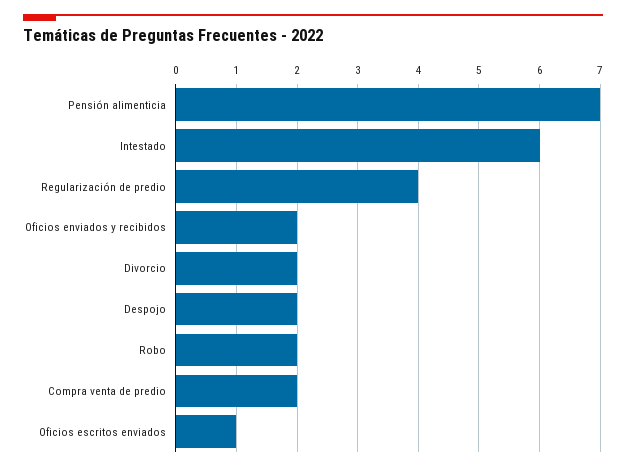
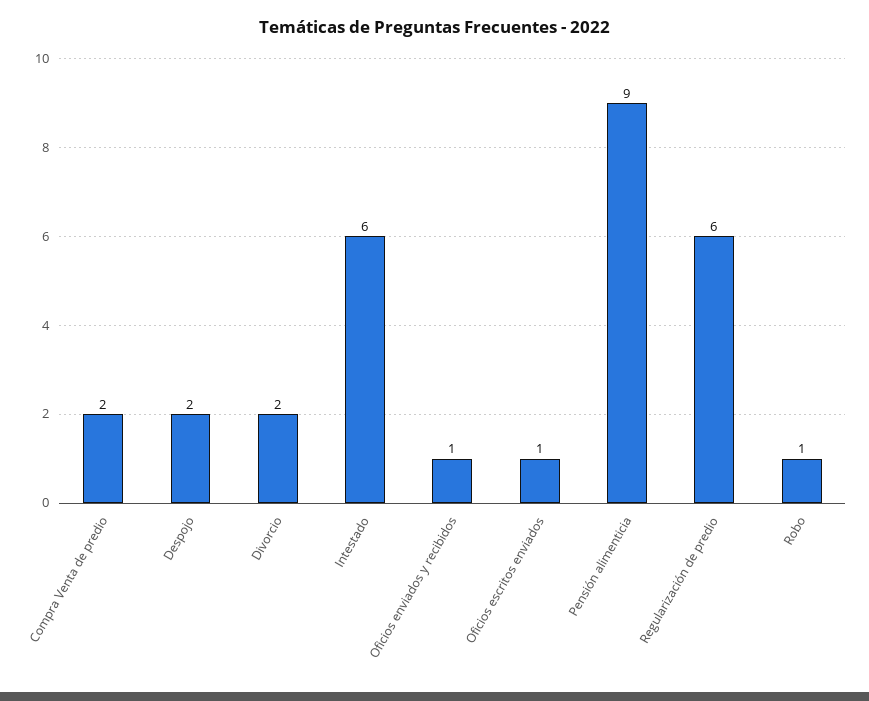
Pensión alimenticia: 7 -> 9
Regularización de predio: 4 -> 6
Oficios enviados y recibidos: 2 -> 1
Robo: 2 -> 1

